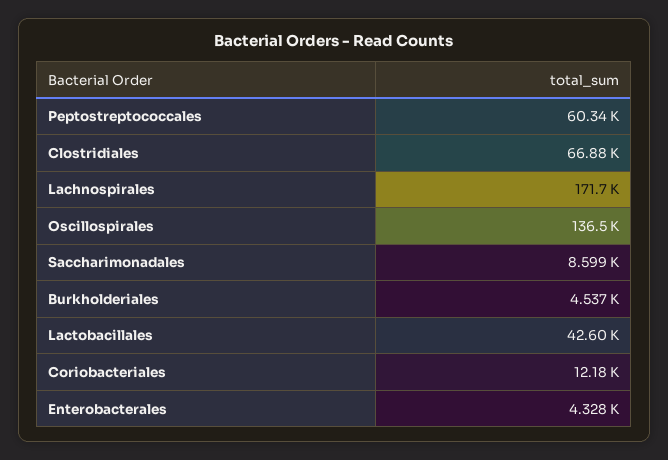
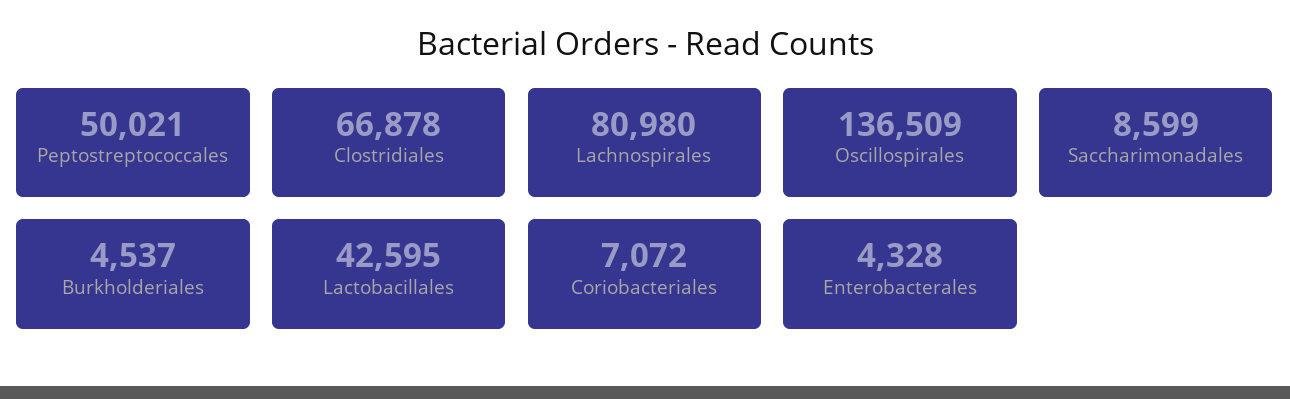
Peptostreptococcales: 60340 -> 50021
Lachnospirales: 171700 -> 80980
Coriobacteriales: 12180 -> 7072

